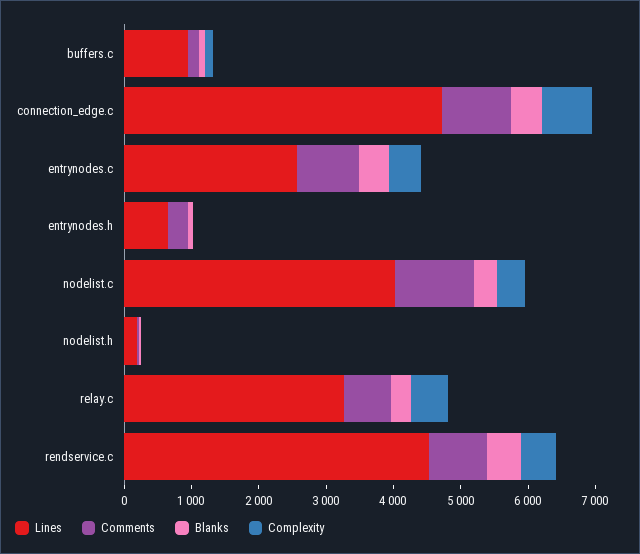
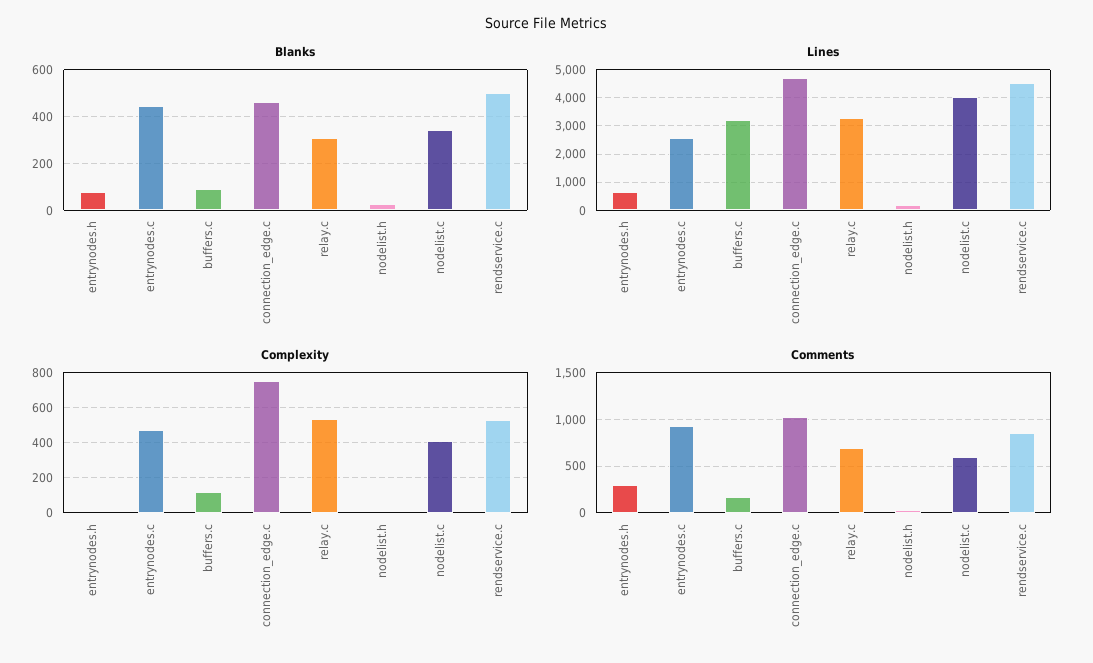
Lines, buffers.c: 1000 -> 3250
Comments, nodelist.c: 1200 -> 600

